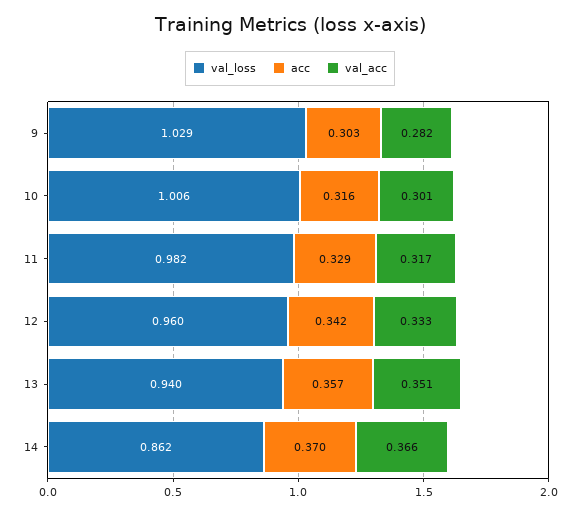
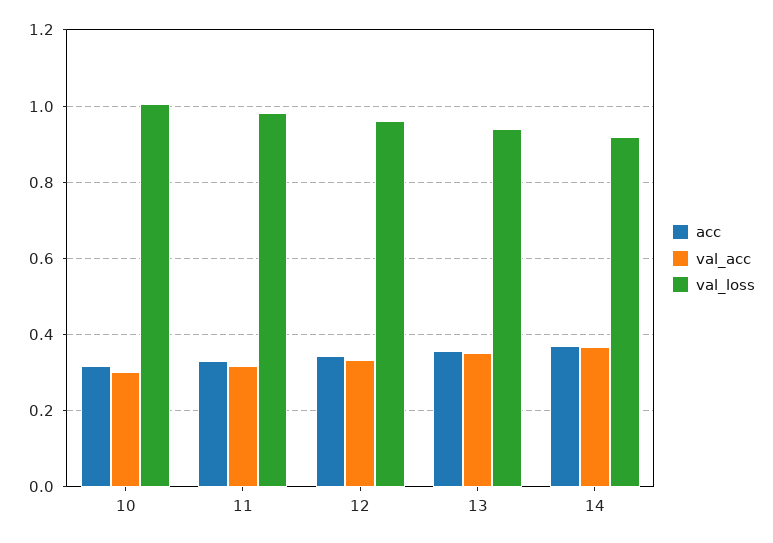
val_loss, 9: 1.029 -> none
acc, 9: 0.303 -> none
val_acc, 9: 0.282 -> none
val_loss, 14: 0.862 -> 0.92

